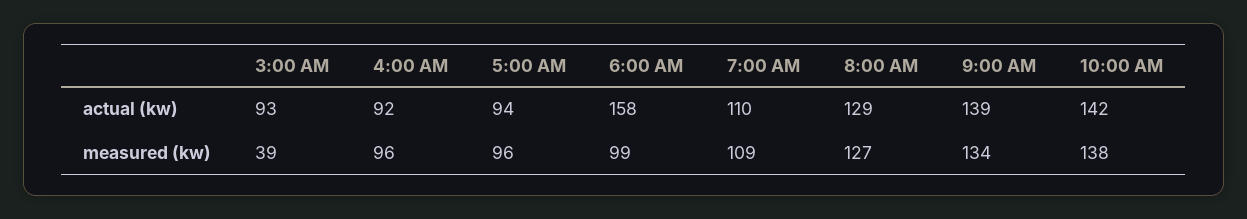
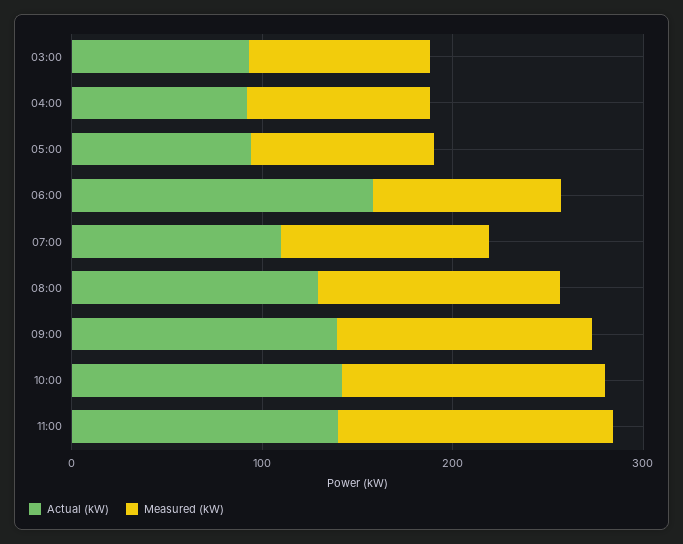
measured (kw), 3:00 AM: 39 -> 100
actual (kw), 11:00: none -> 140
measured (kw), 11:00: none -> 140

